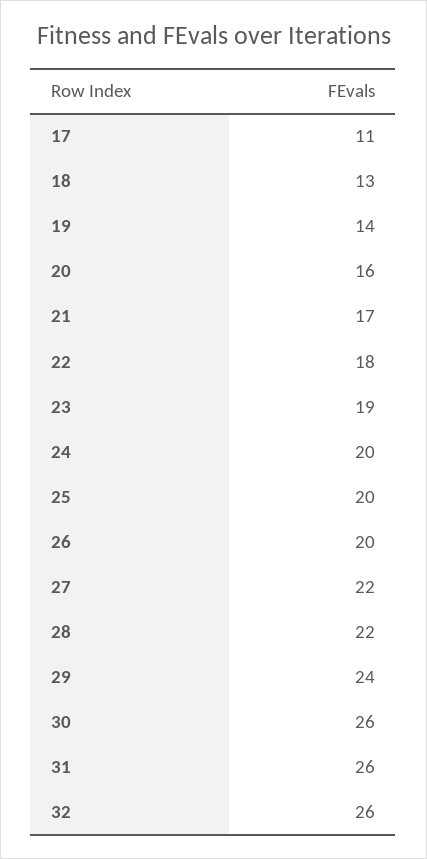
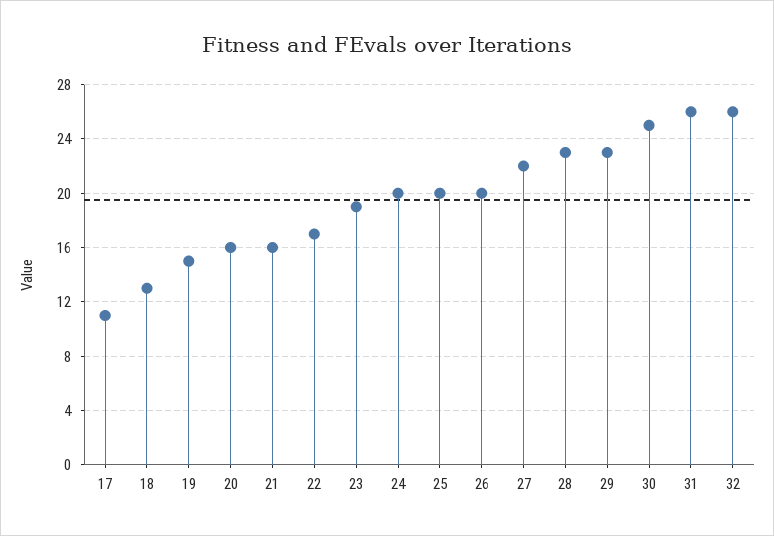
19: 14 -> 15
21: 17 -> 16
22: 18 -> 17
28: 22 -> 23
29: 24 -> 23
30: 26 -> 25

